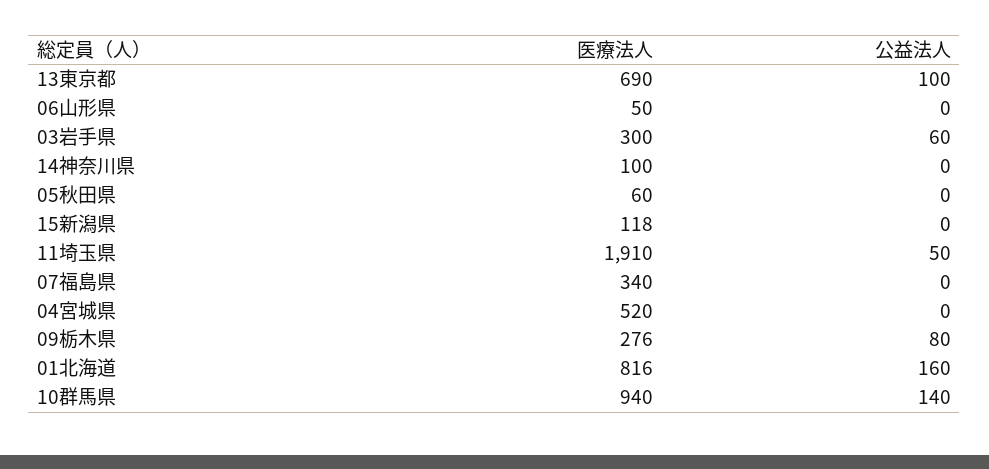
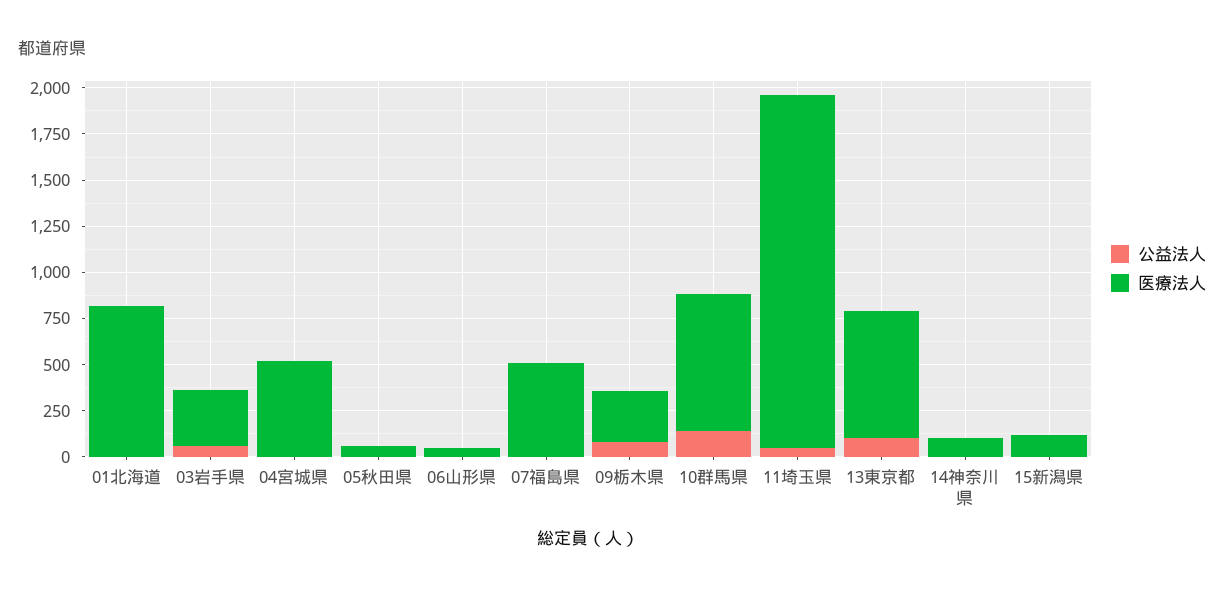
医療法人, 07福島県: 340 -> 500
公益法人, 01北海道: 160 -> 0
医療法人, 10群馬県: 940 -> 750

